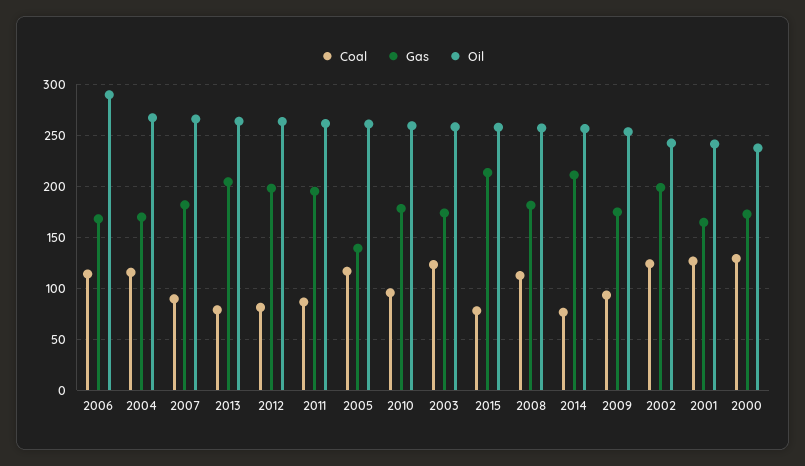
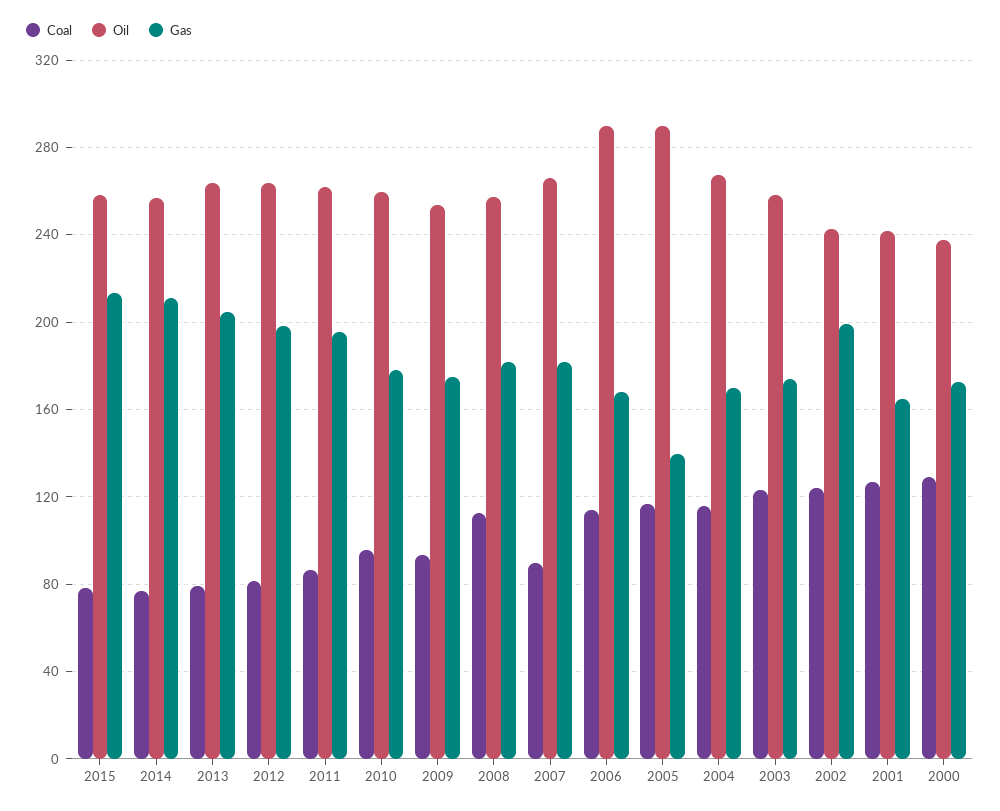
Oil, 2005: 260 -> 290

